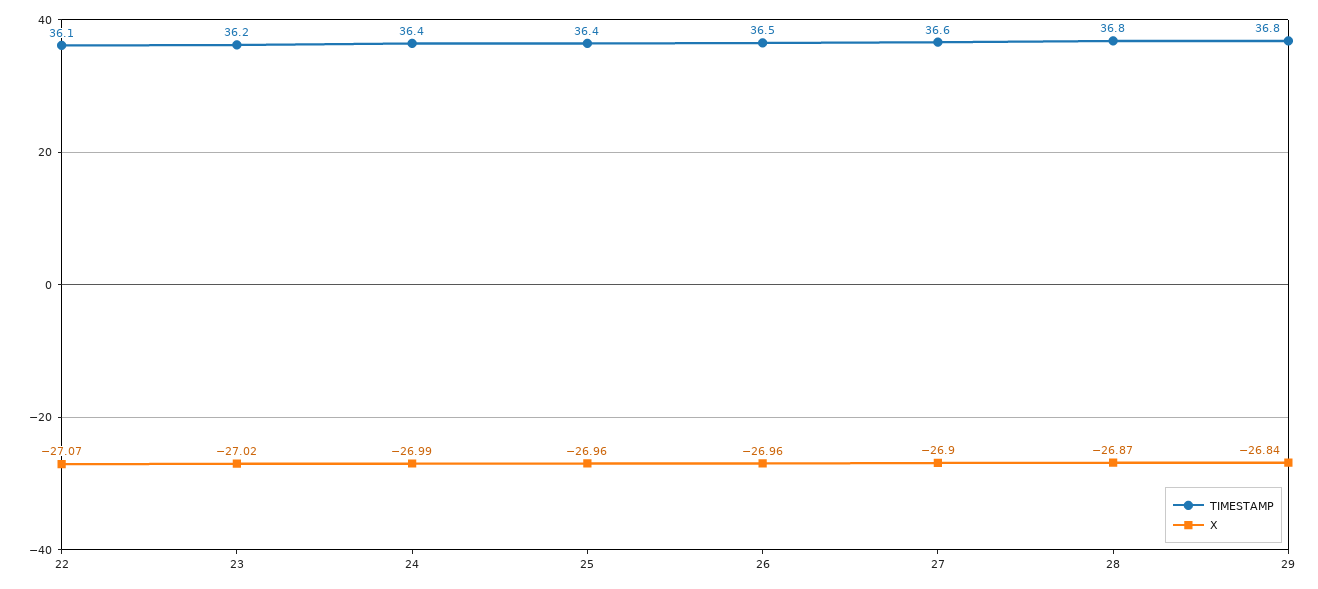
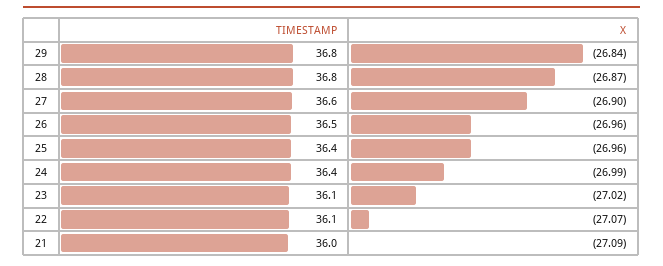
TIMESTAMP, 23: 36.2 -> 36.1
TIMESTAMP, 21: none -> 36
X, 21: none -> -27.09

